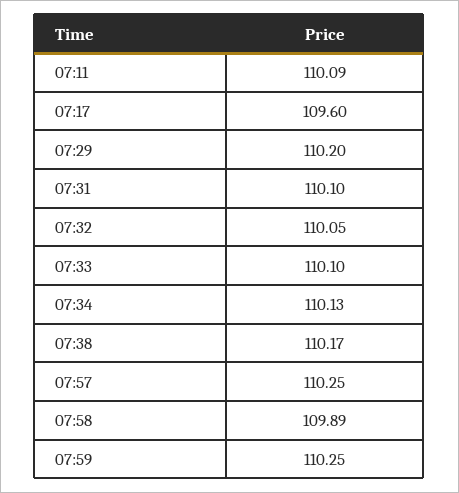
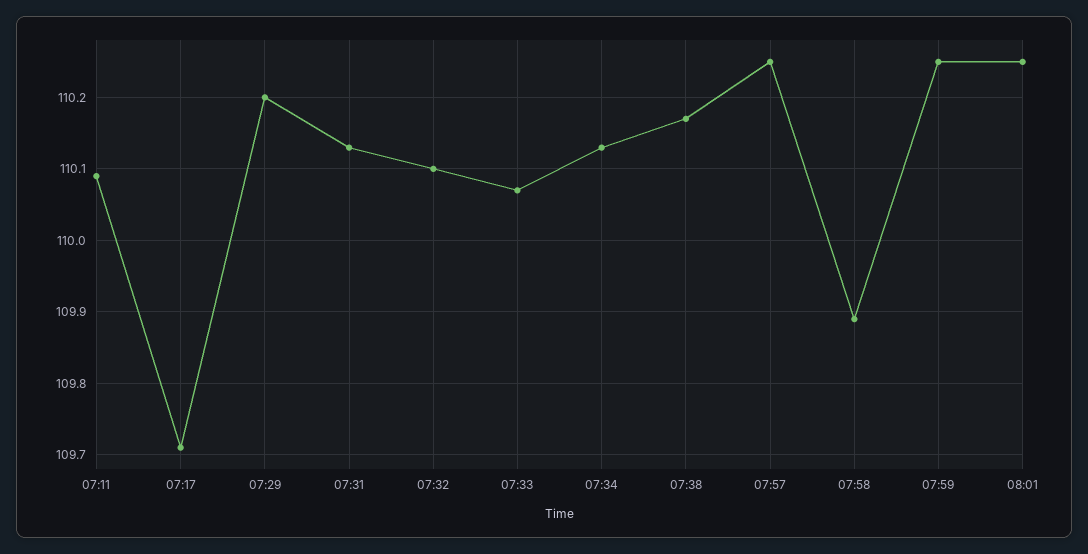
07:17: 109.6 -> 109.71
07:31: 110.1 -> 110.13
07:32: 110.05 -> 110.1
07:33: 110.1 -> 110.07
08:01: none -> 110.25

